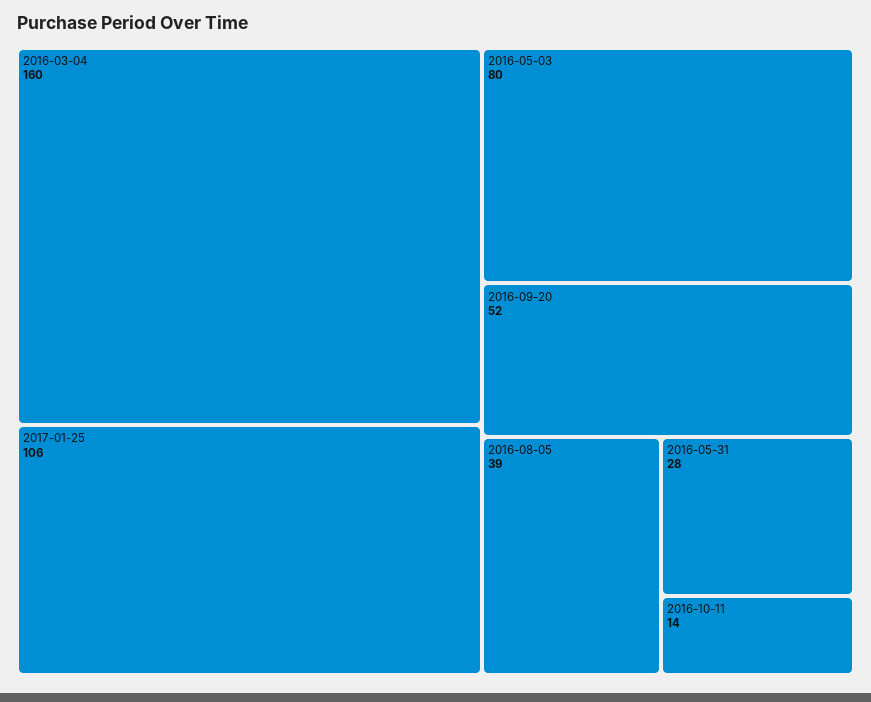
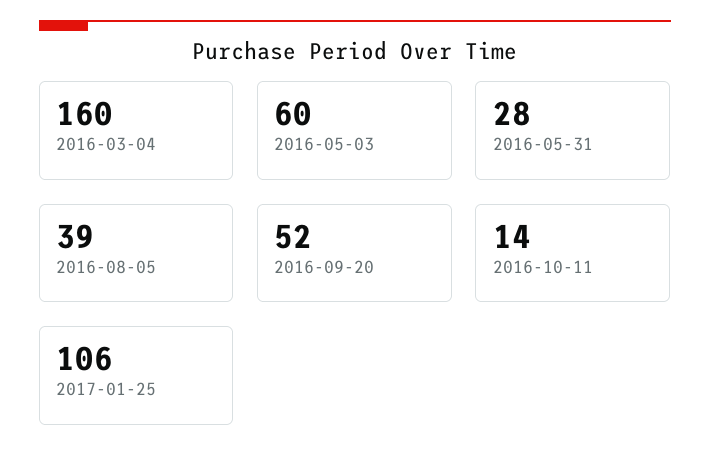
2016-05-03: 80 -> 60

